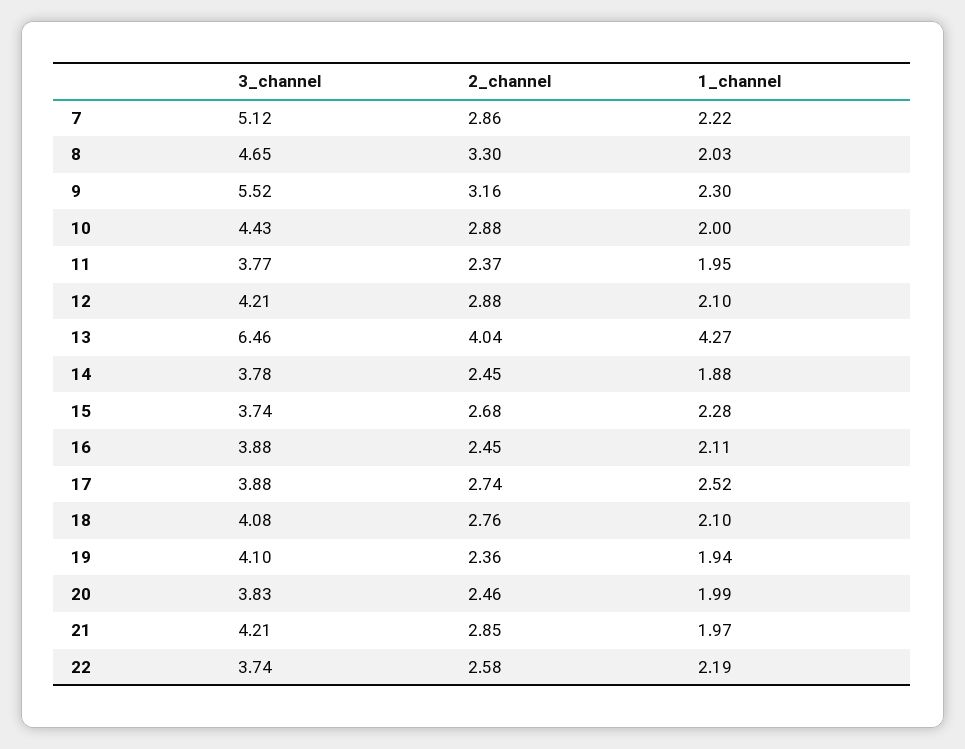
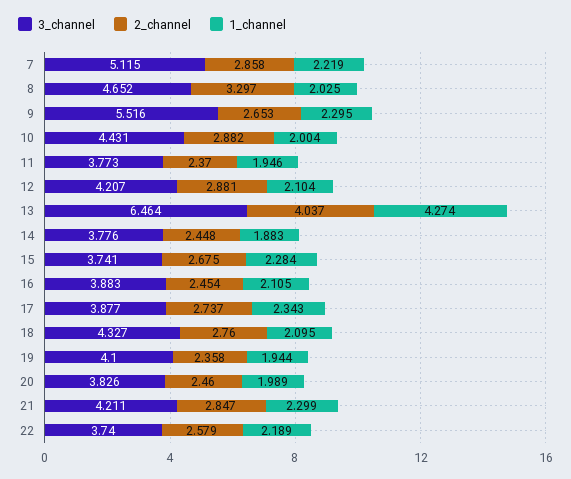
2_channel, 9: 3.16 -> 2.653
1_channel, 17: 2.52 -> 2.343
3_channel, 18: 4.08 -> 4.327
1_channel, 21: 1.97 -> 2.299

